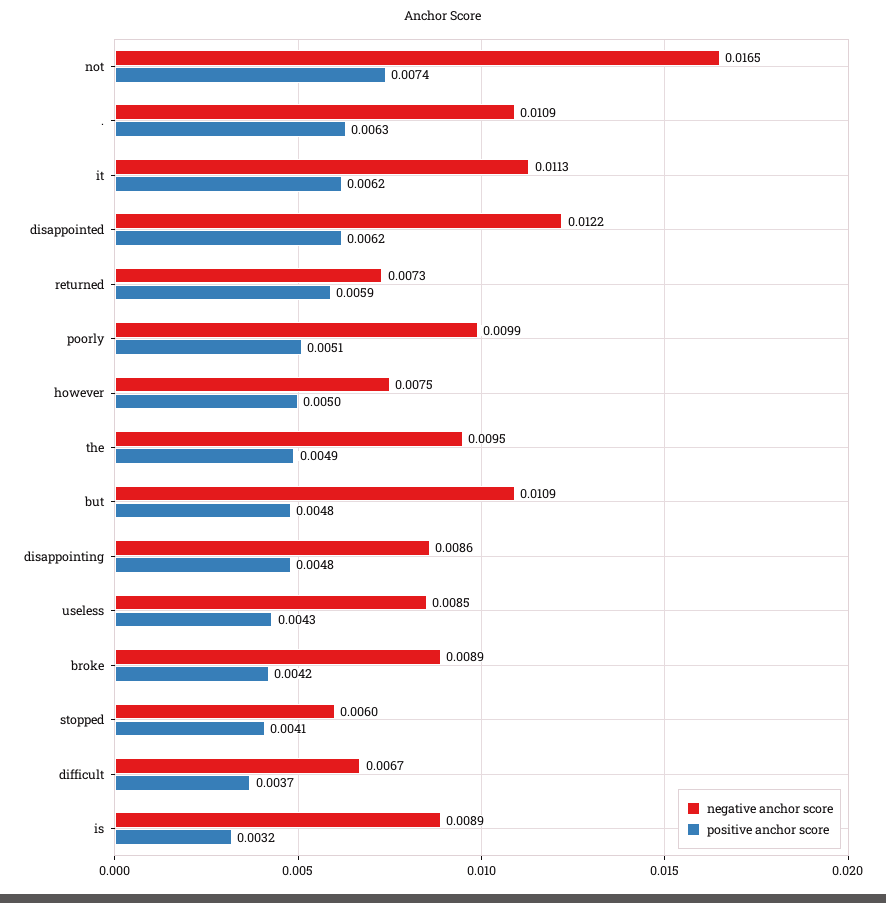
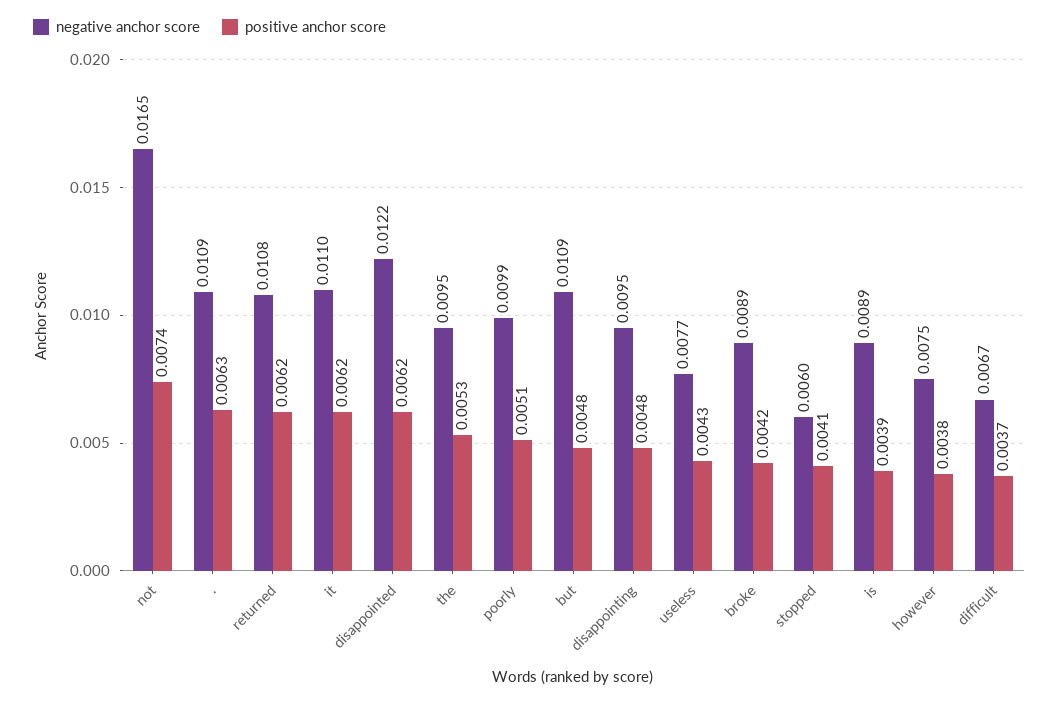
negative anchor score, it: 0.0113 -> 0.011
negative anchor score, returned: 0.0073 -> 0.0108
positive anchor score, returned: 0.0059 -> 0.0062
positive anchor score, however: 0.005 -> 0.0038
positive anchor score, the: 0.0049 -> 0.0053
negative anchor score, disappointing: 0.0086 -> 0.0095
negative anchor score, useless: 0.0085 -> 0.0077
positive anchor score, is: 0.0032 -> 0.0039

